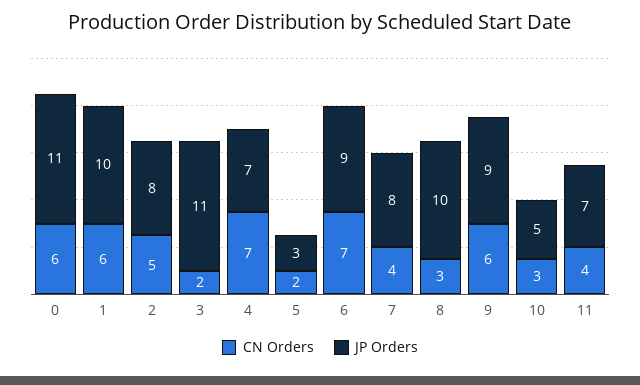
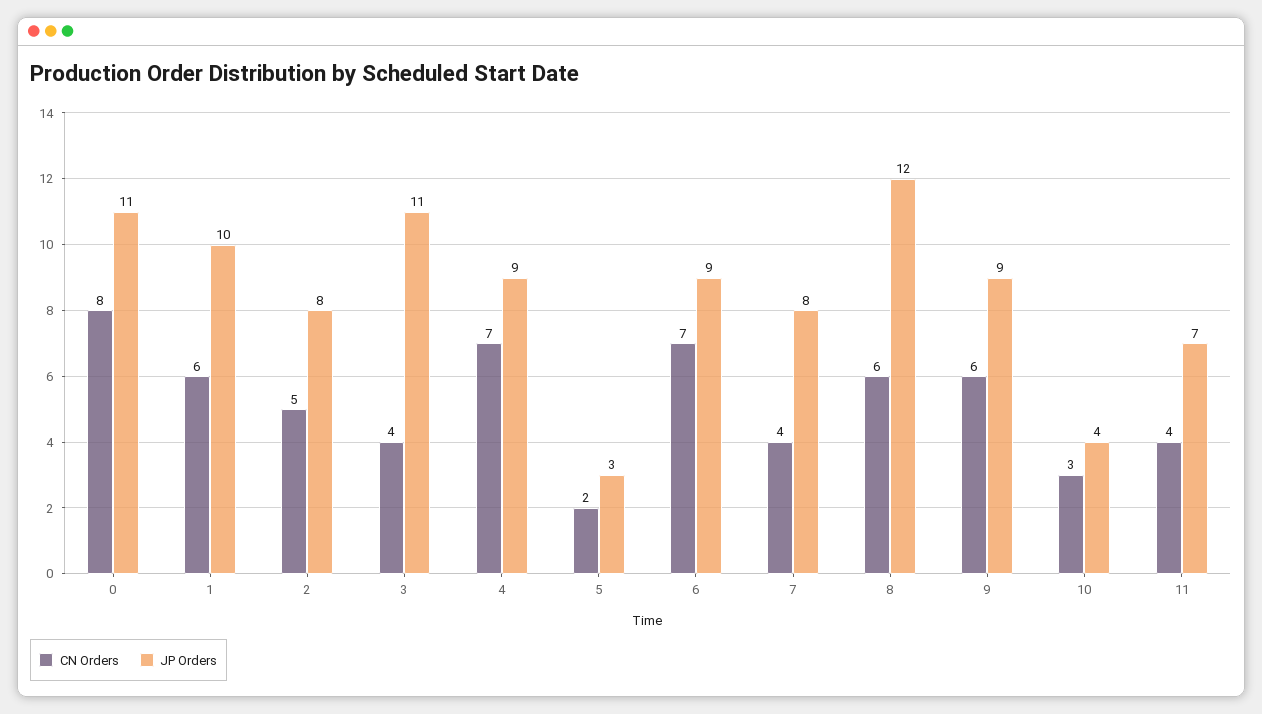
CN Orders, 0: 6 -> 8
CN Orders, 3: 2 -> 4
JP Orders, 4: 7 -> 9
CN Orders, 8: 3 -> 6
JP Orders, 8: 10 -> 12
JP Orders, 10: 5 -> 4

